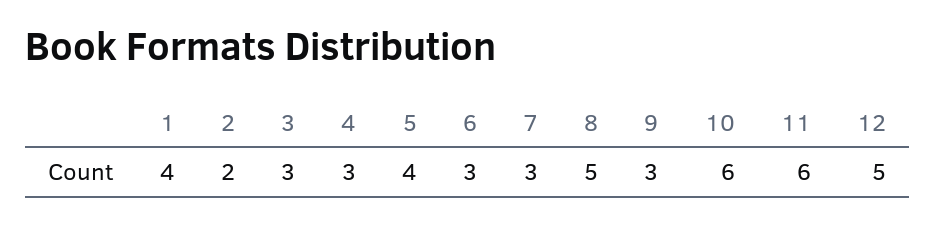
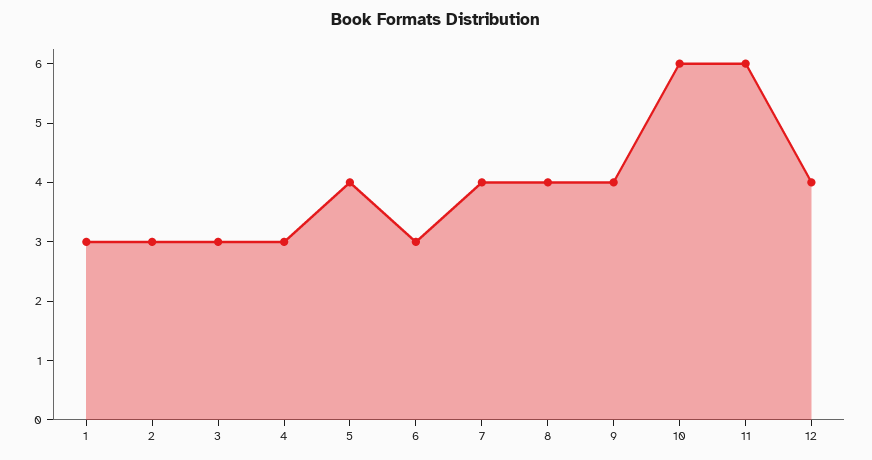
1: 4 -> 3
2: 2 -> 3
7: 3 -> 4
8: 5 -> 4
9: 3 -> 4
12: 5 -> 4

